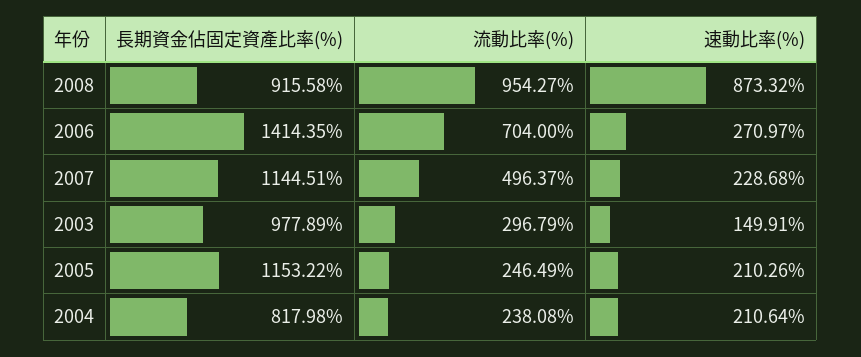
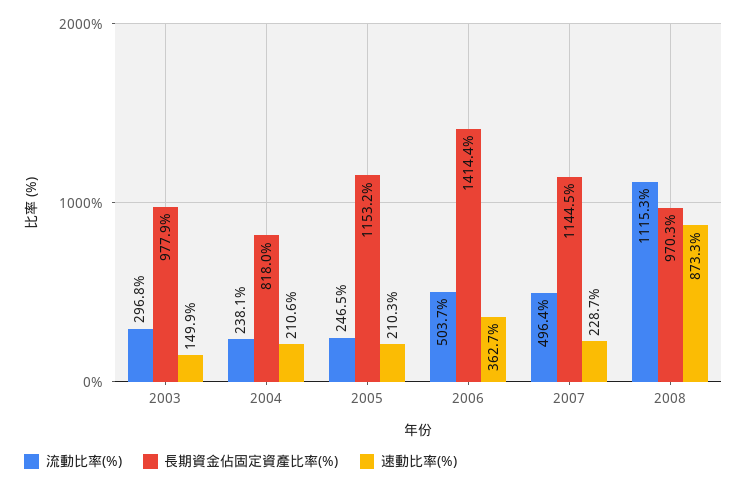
長期資金佔固定資產比率(%), 2008: 915.58 -> 970.3
流動比率(%), 2008: 954.27 -> 1115.3
流動比率(%), 2006: 704 -> 503.7
速動比率(%), 2006: 270.97 -> 362.7

